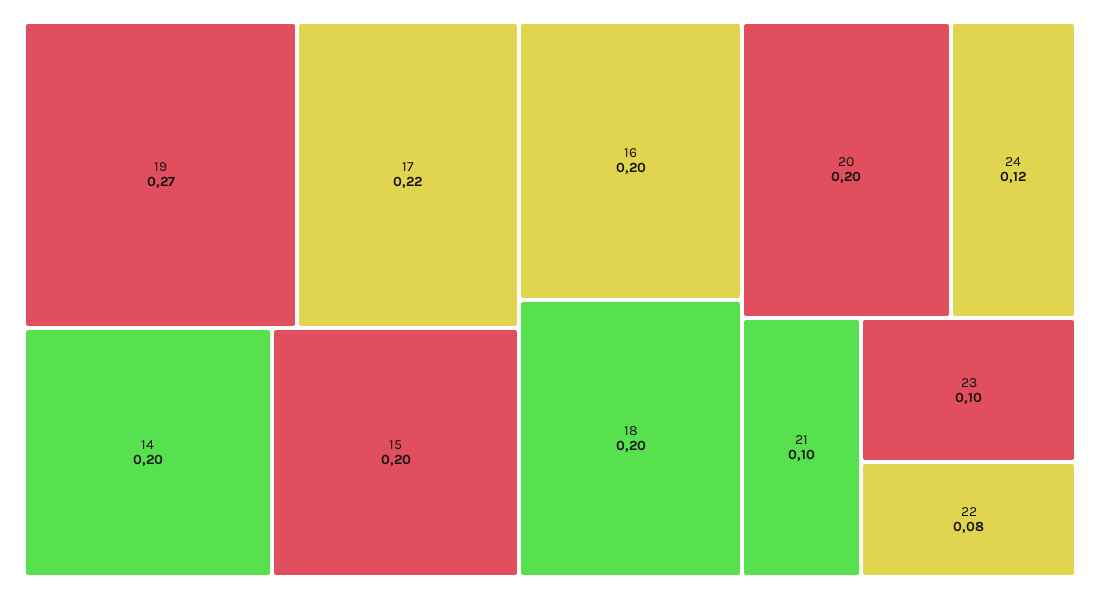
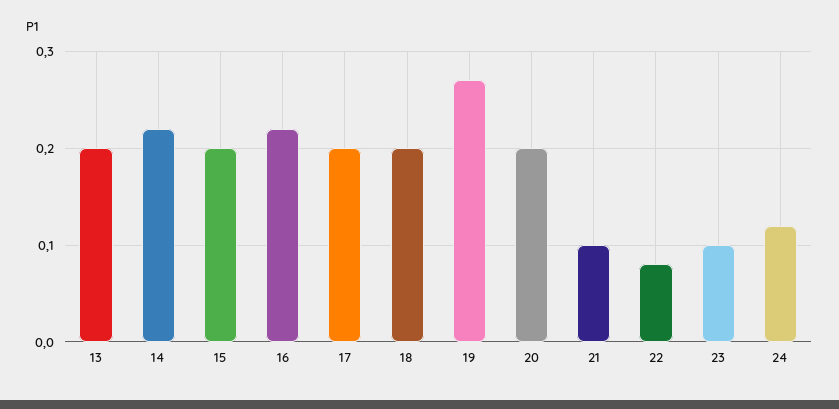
17: 0.22 -> 0.2
14: 0.2 -> 0.22
16: 0.2 -> 0.22
13: none -> 0.2

